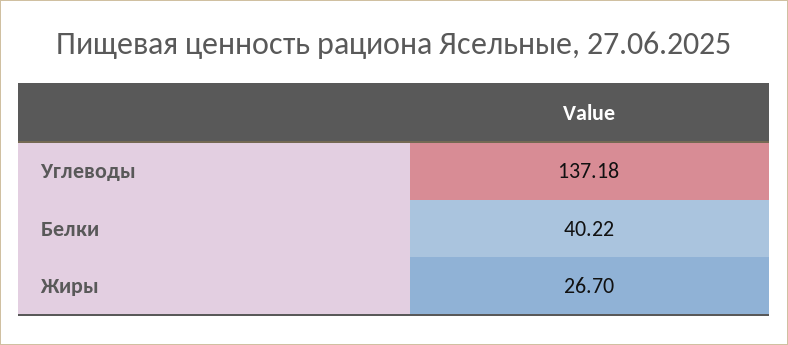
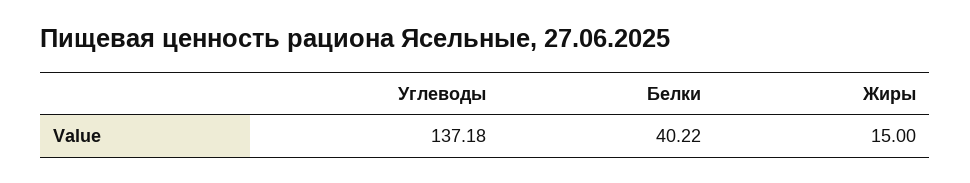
Жиры: 26.7 -> 15

